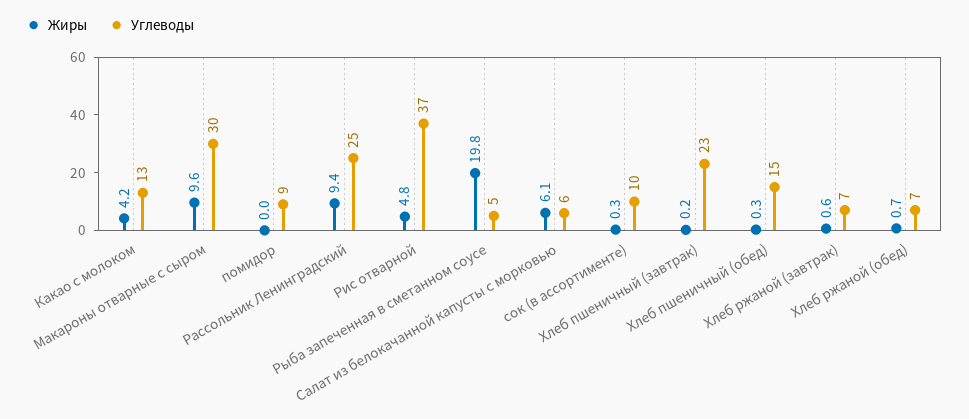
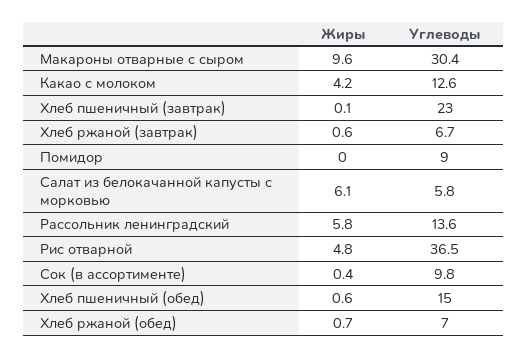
Жиры, Рассольник Ленинградский: 9.4 -> 5.8
Углеводы, Рассольник Ленинградский: 25 -> 13.6
Жиры, Рыба запеченная в сметанном соусе: 19.8 -> none
Углеводы, Рыба запеченная в сметанном соусе: 5 -> none
Жиры, сок (в ассортименте): 0.3 -> 0.4
Жиры, Хлеб пшеничный (завтрак): 0.2 -> 0.1
Жиры, Хлеб пшеничный (обед): 0.3 -> 0.6

